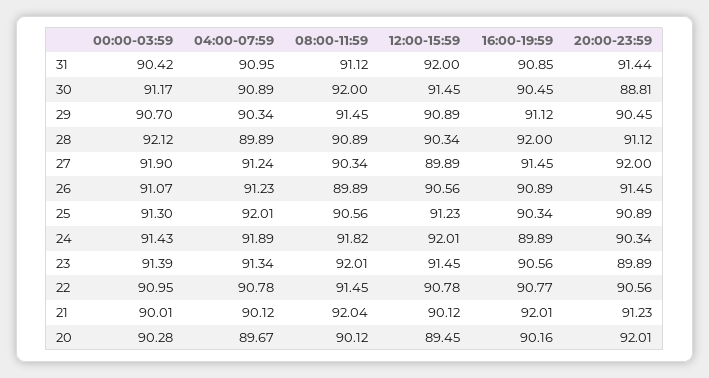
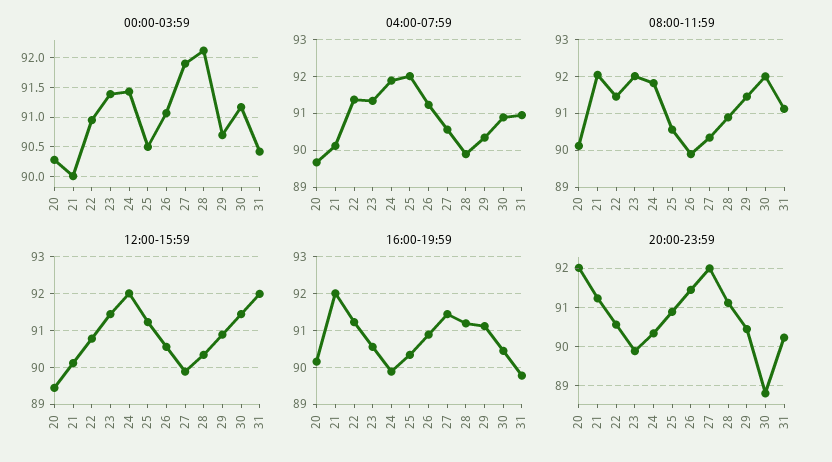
16:00-19:59, 31: 90.85 -> 89.8
20:00-23:59, 31: 91.44 -> 90.2
16:00-19:59, 28: 92 -> 91.2
04:00-07:59, 27: 91.24 -> 90.6
00:00-03:59, 25: 91.3 -> 90.5
04:00-07:59, 22: 90.78 -> 91.4
16:00-19:59, 22: 90.77 -> 91.2

